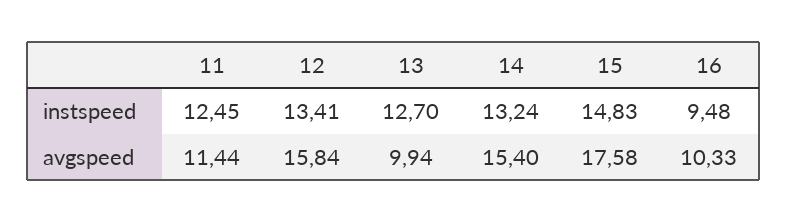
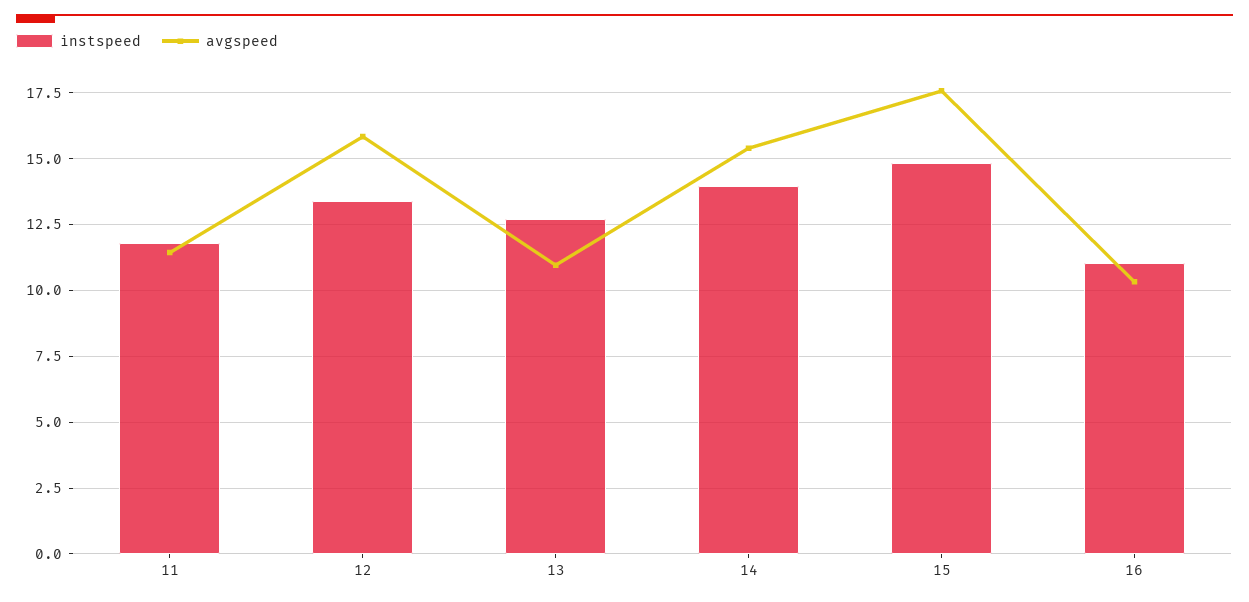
instspeed, 11: 12.45 -> 11.75
instspeed, 14: 13.24 -> 14
instspeed, 16: 9.48 -> 11
avgspeed, 13: 9.94 -> 11

